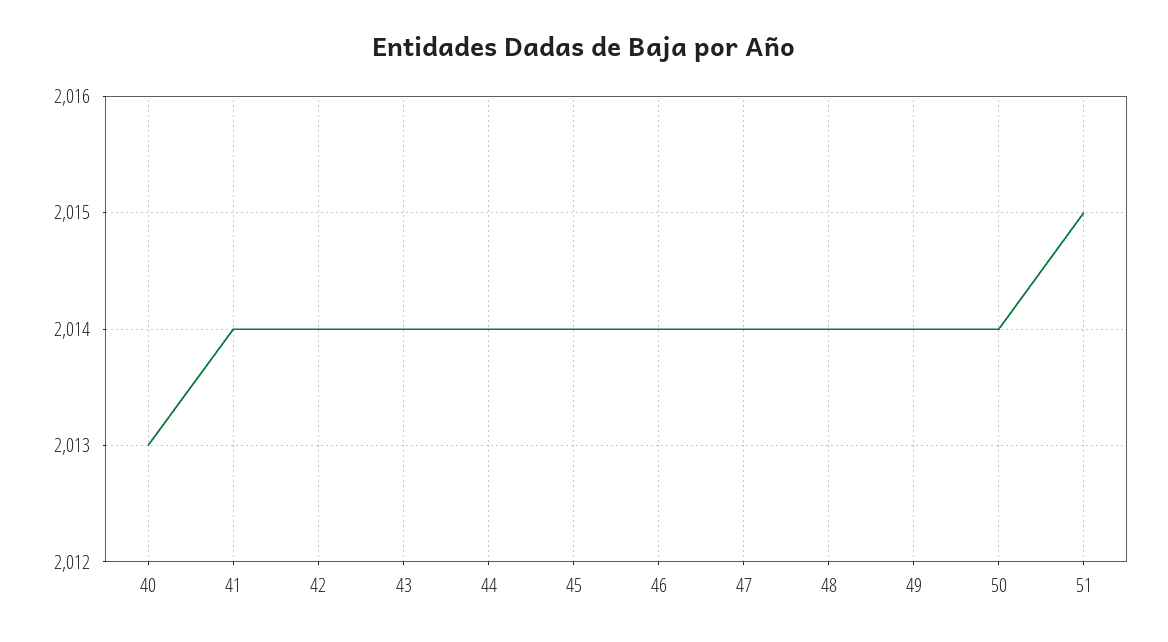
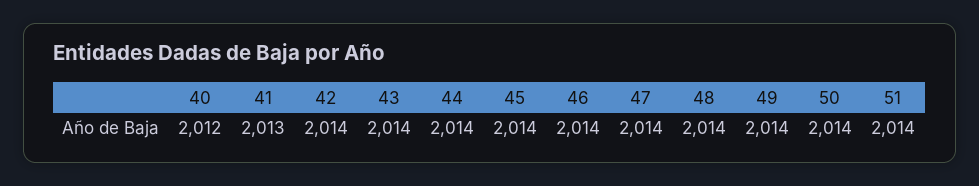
40: 2013 -> 2012
41: 2014 -> 2013
51: 2015 -> 2014

